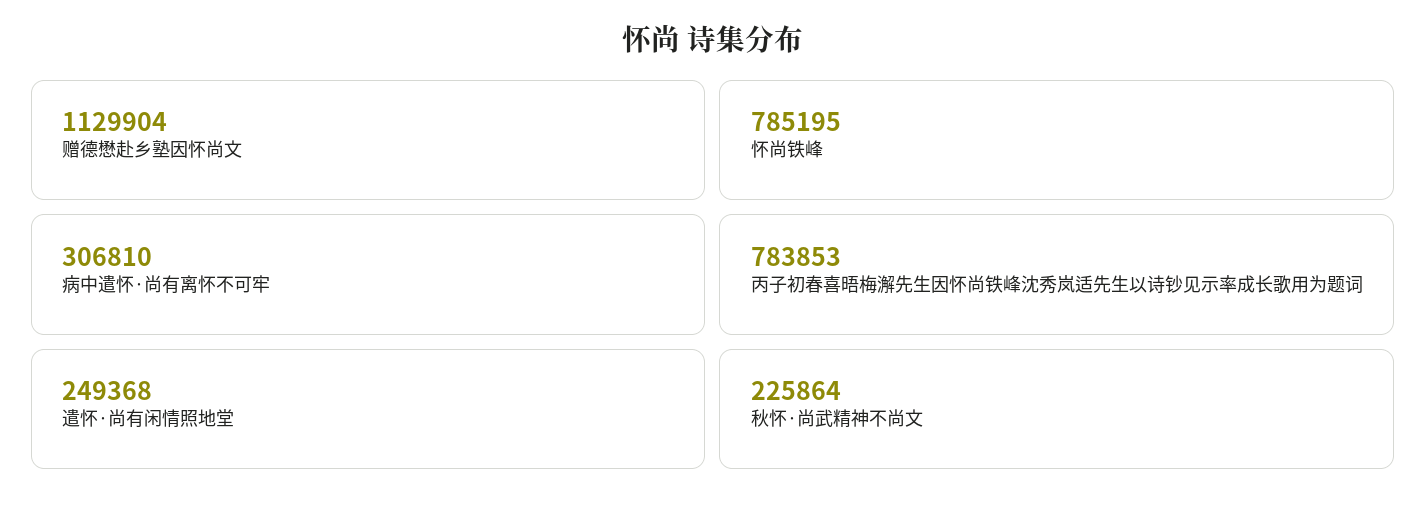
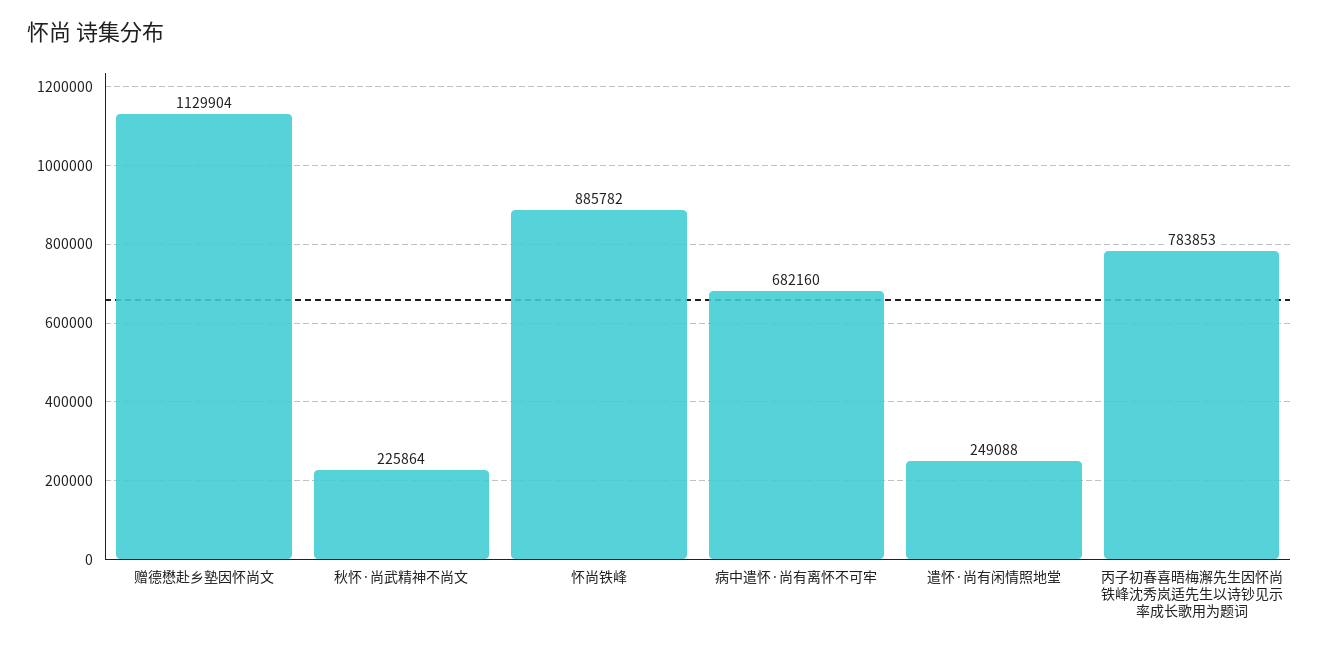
怀尚铁峰: 785195 -> 885782
病中遣怀·尚有离怀不可牢: 306810 -> 682160
遣怀·尚有闲情照地堂: 249368 -> 249088

